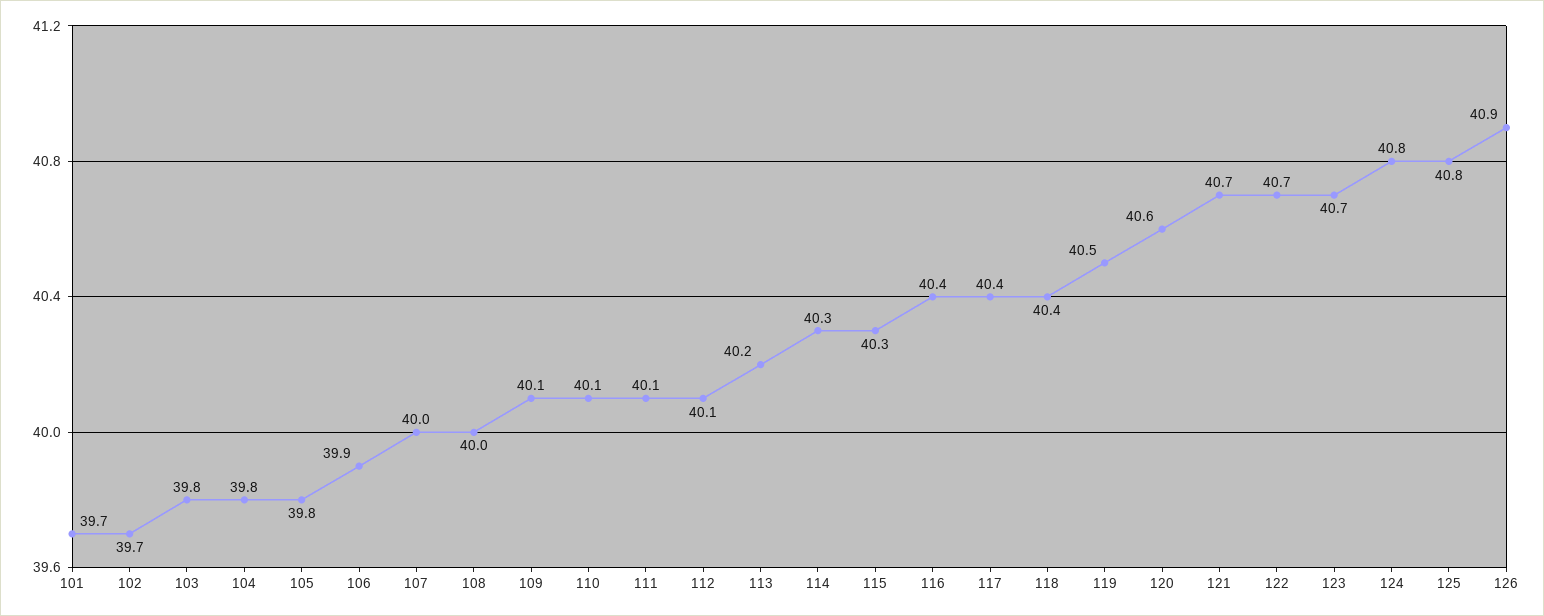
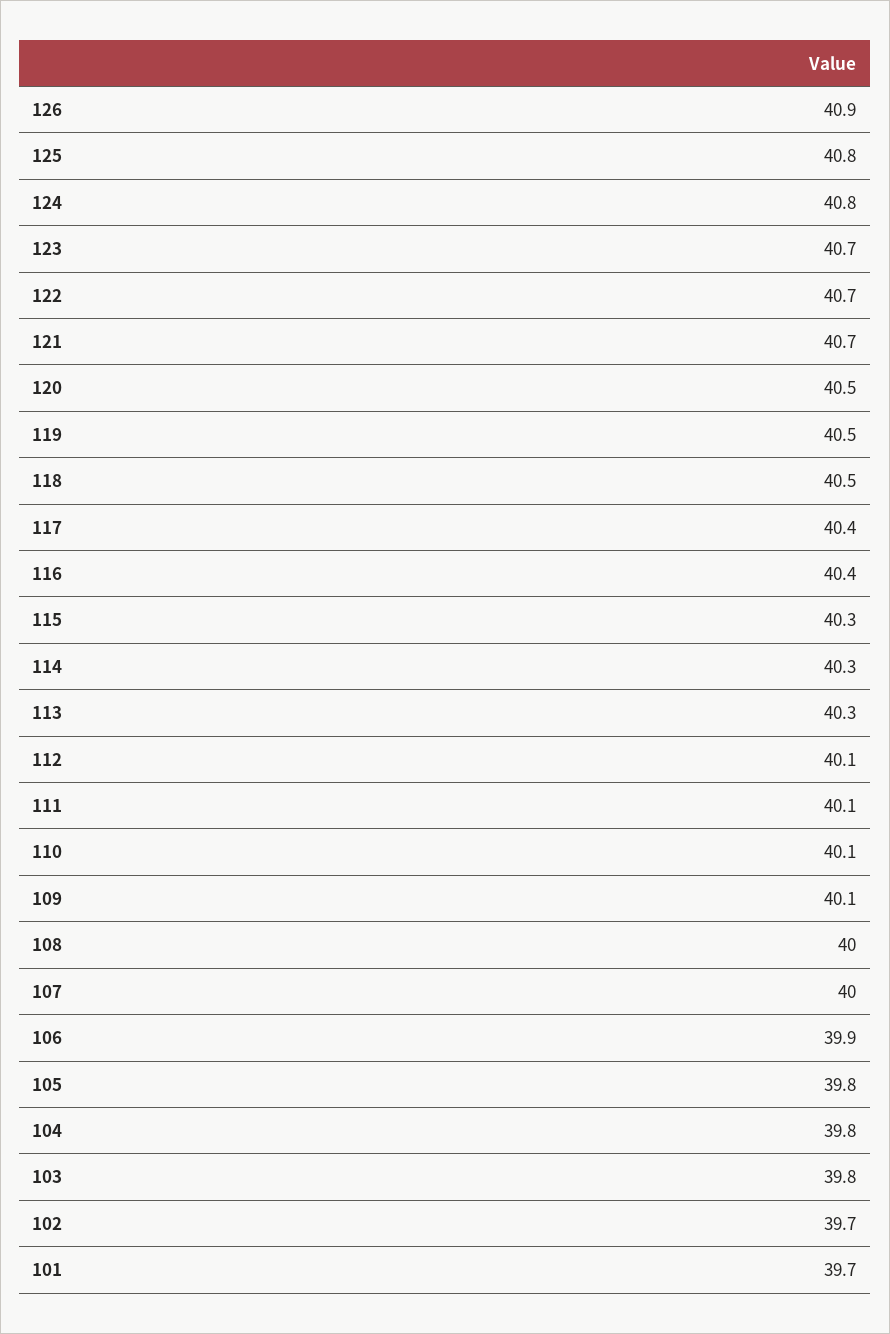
113: 40.2 -> 40.3
118: 40.4 -> 40.5
120: 40.6 -> 40.5

